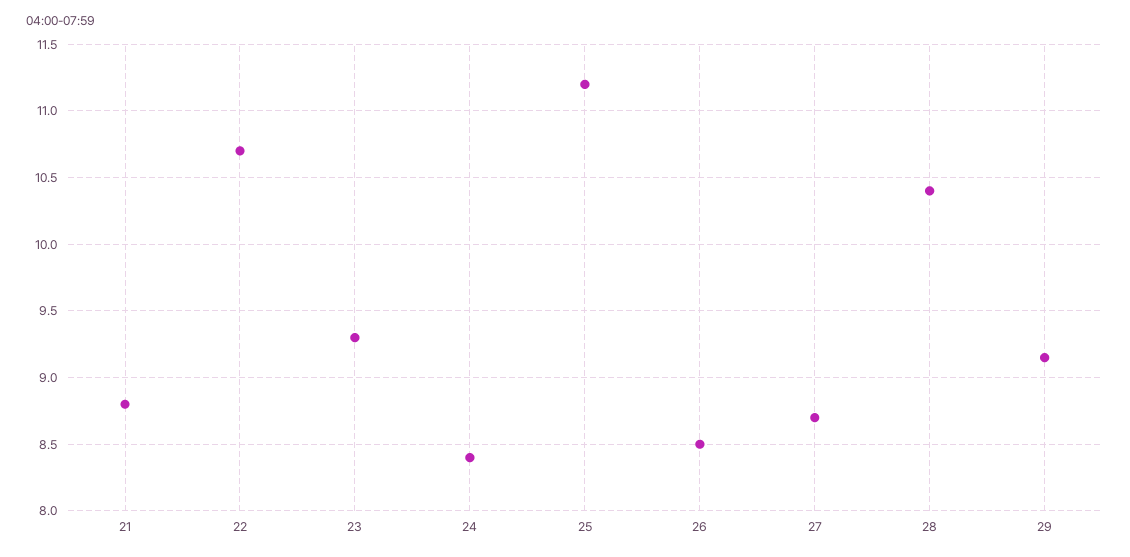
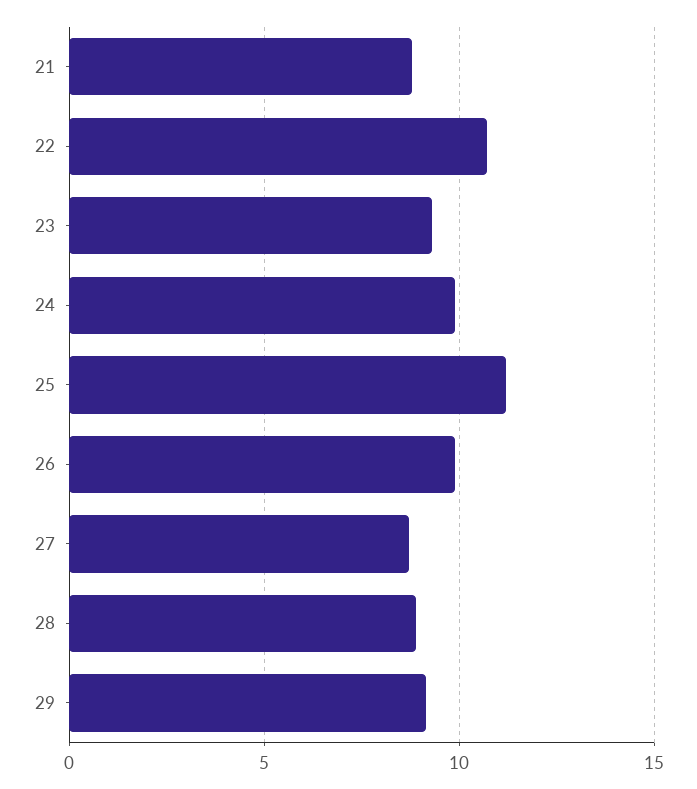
24: 8.4 -> 10
26: 8.5 -> 10
28: 10.4 -> 9

